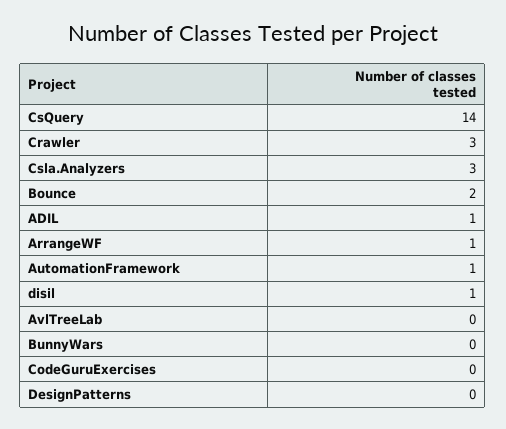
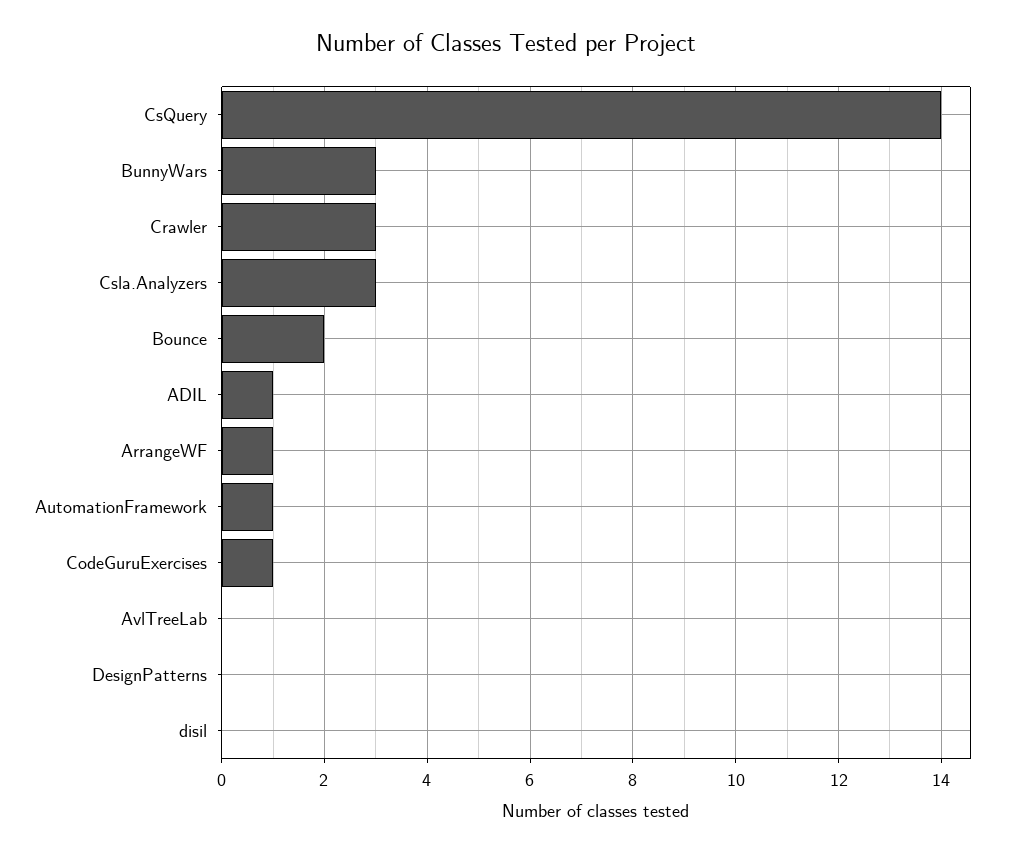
disil: 1 -> 0
BunnyWars: 0 -> 3
CodeGuruExercises: 0 -> 1

